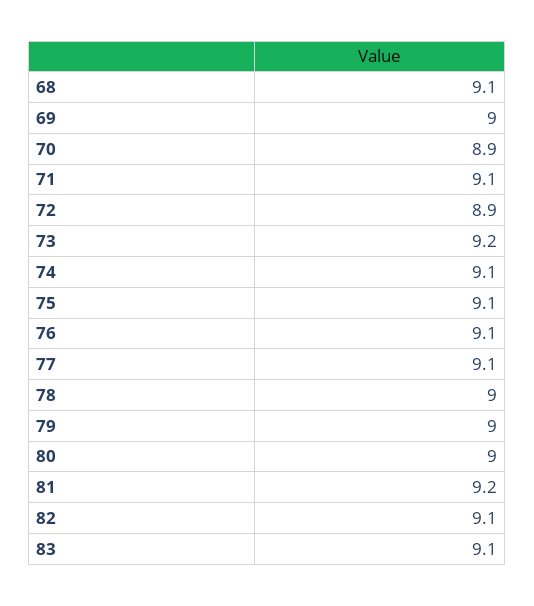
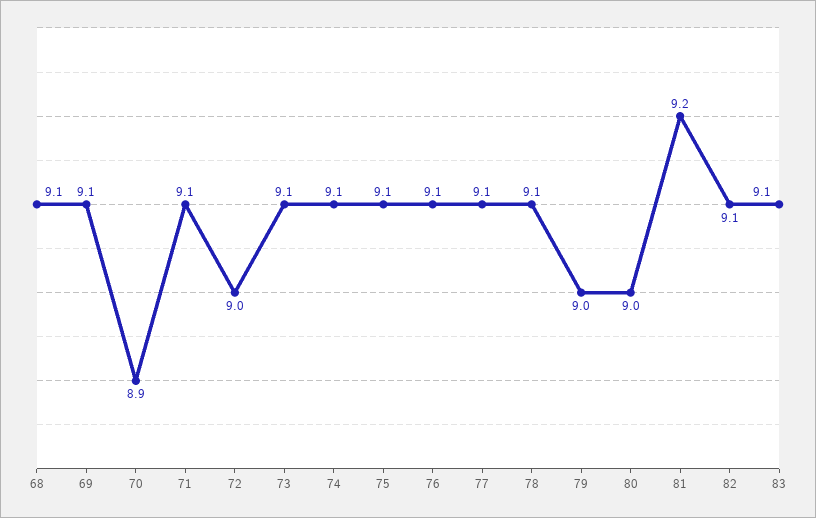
69: 9 -> 9.1
72: 8.9 -> 9
73: 9.2 -> 9.1
78: 9 -> 9.1

